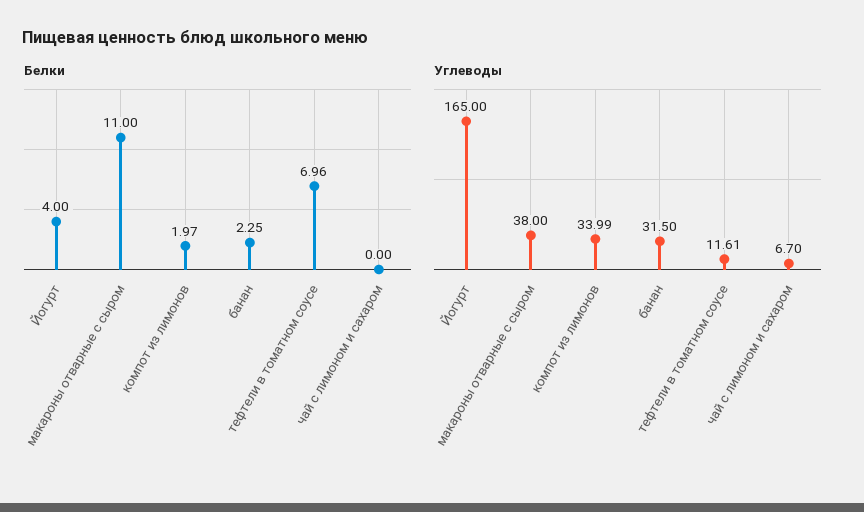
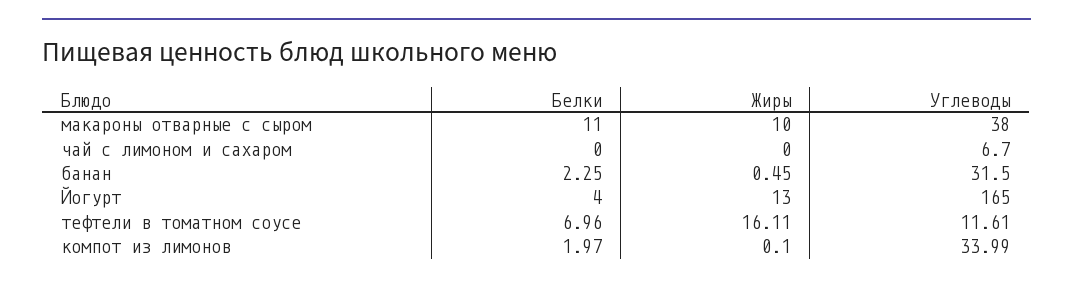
Жиры, макароны отварные с сыром: none -> 10
Жиры, чай с лимоном и сахаром: none -> 0
Жиры, банан: none -> 0.45
Жиры, Йогурт: none -> 13
Жиры, тефтели в томатном соусе: none -> 16.11
Жиры, компот из лимонов: none -> 0.1

